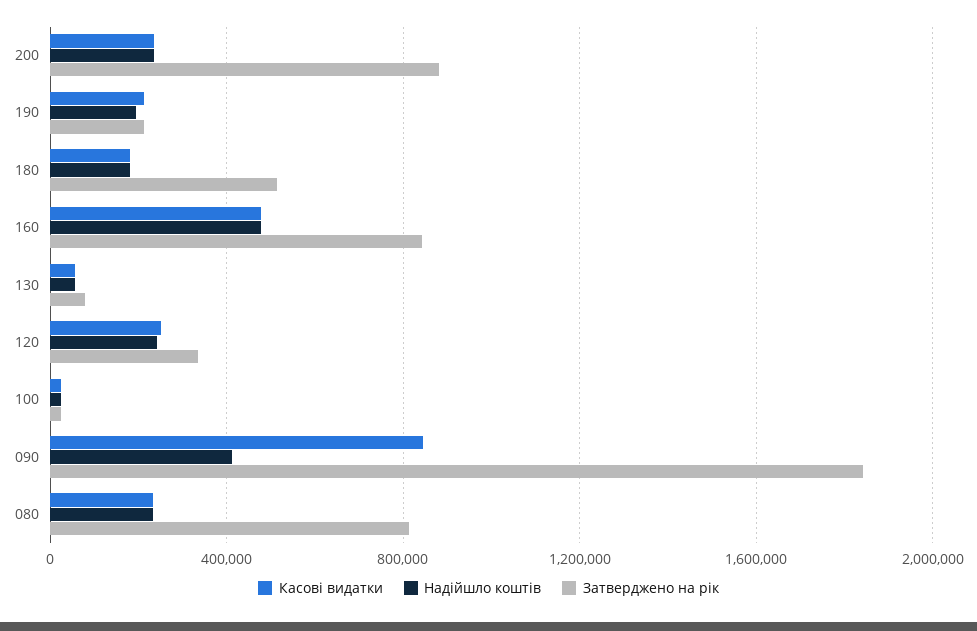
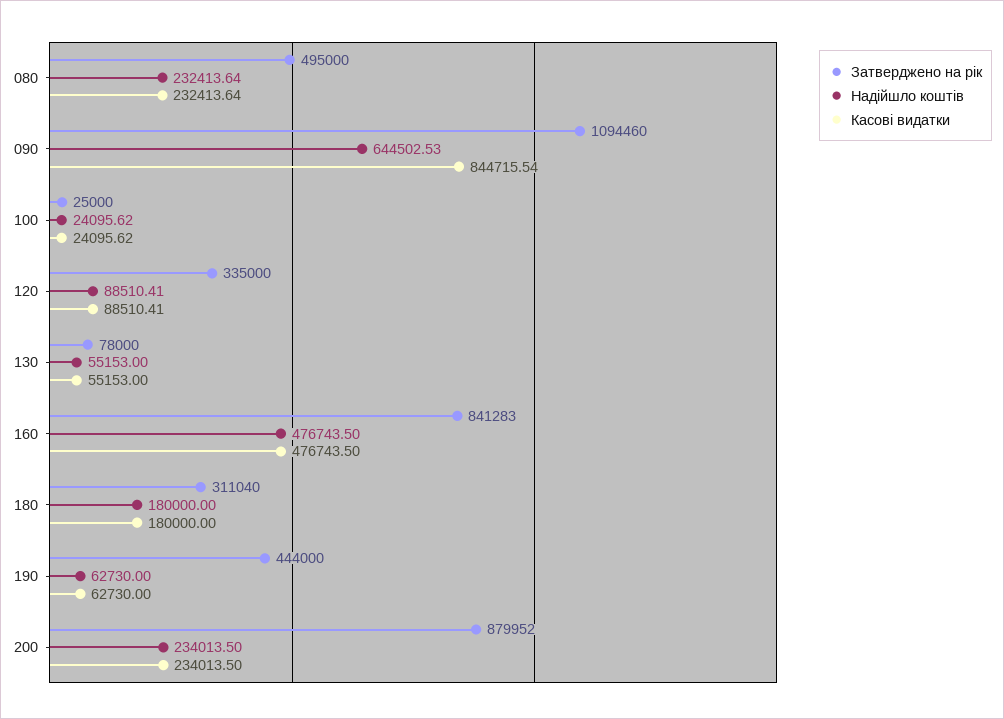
Касові видатки, 190: 200000 -> 62730
Надійшло коштів, 190: 200000 -> 62730
Затверджено на рік, 190: 200000 -> 444000
Затверджено на рік, 180: 500000 -> 311040
Касові видатки, 120: 250000 -> 88510.41
Надійшло коштів, 120: 250000 -> 88510.41
Надійшло коштів, 090: 400000 -> 644502.53
Затверджено на рік, 090: 1850000 -> 1094460
Затверджено на рік, 080: 800000 -> 495000

